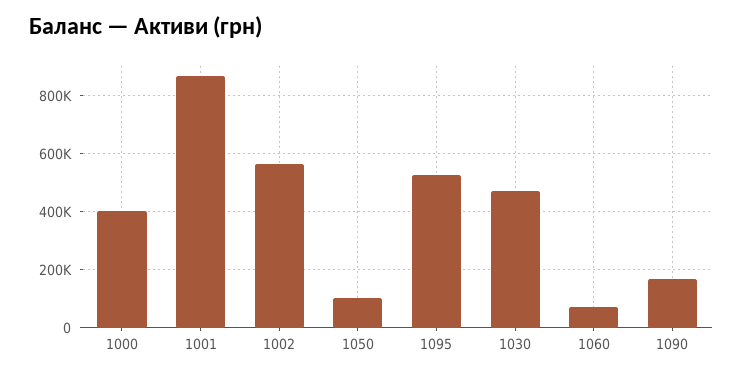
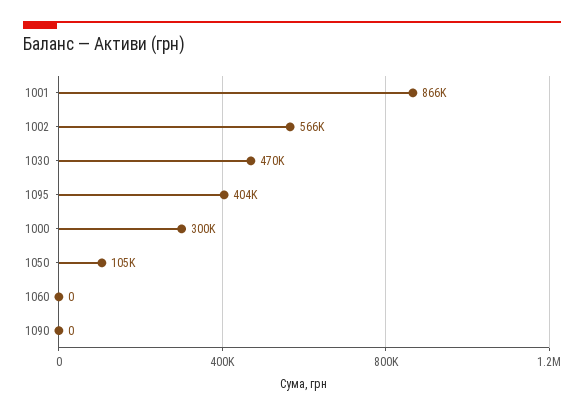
1000: 400000 -> 300000
1095: 525000 -> 404000
1060: 75000 -> 0
1090: 175000 -> 0

